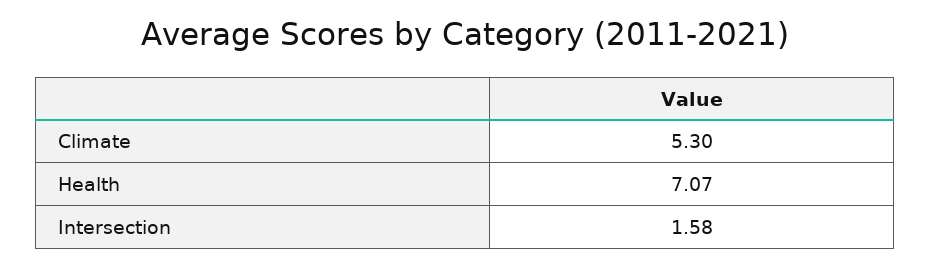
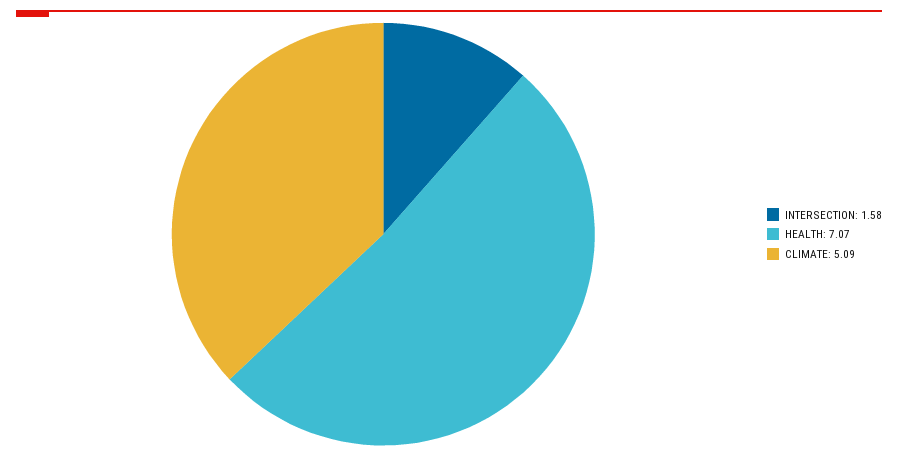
Climate: 5.3 -> 5.09

